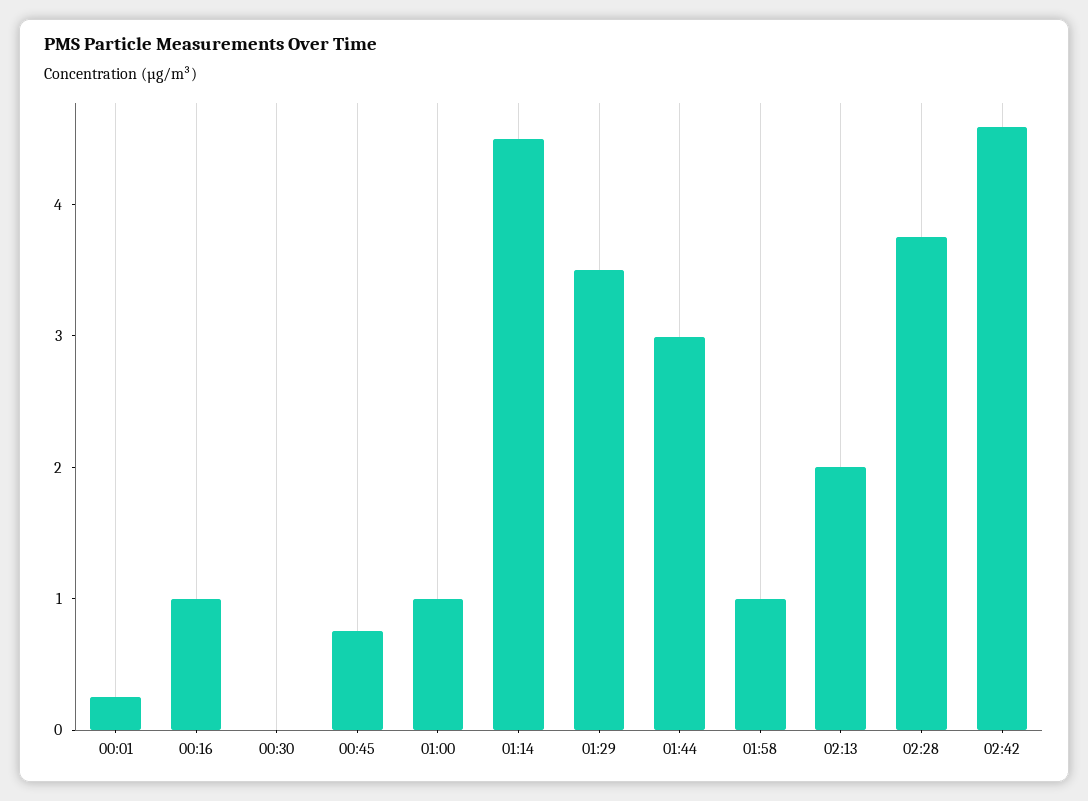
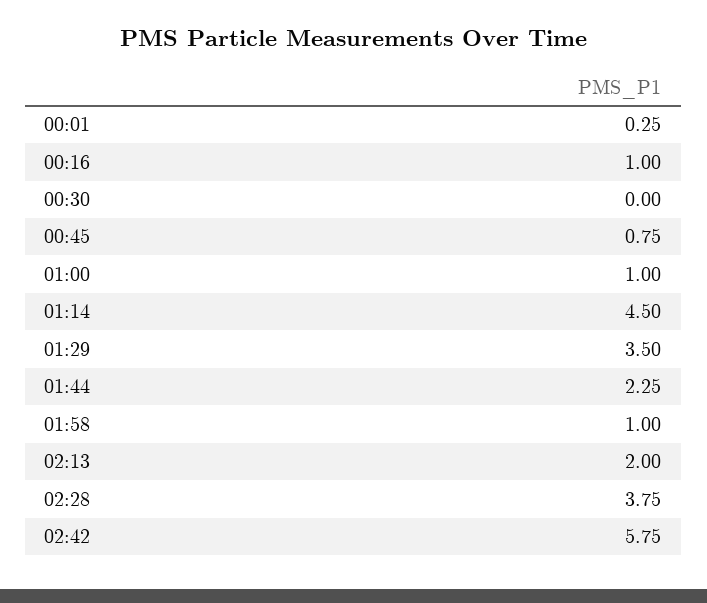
01:44: 3 -> 2.25
02:42: 4.6 -> 5.75

